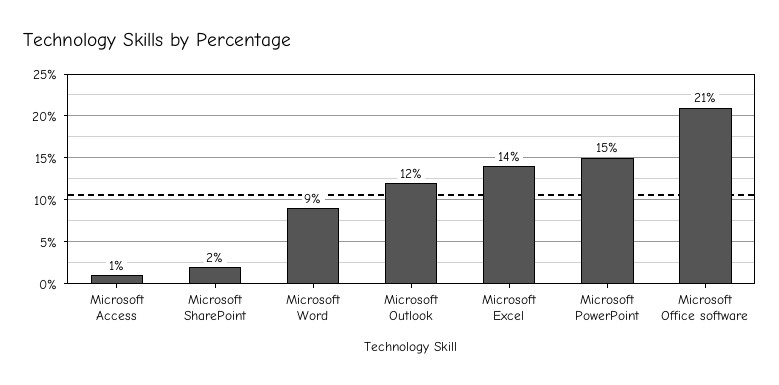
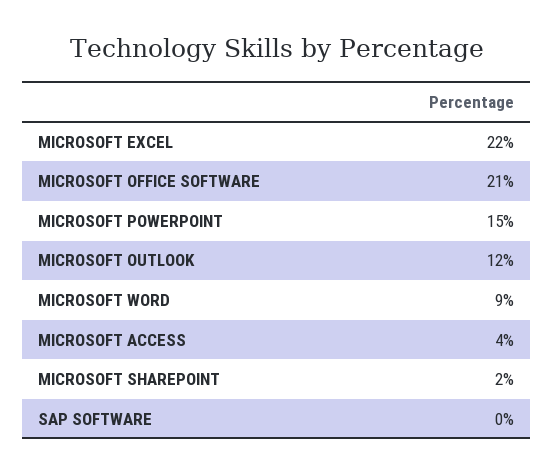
Microsoft Access: 1 -> 4
Microsoft Excel: 14 -> 22
SAP SOFTWARE: none -> 0

